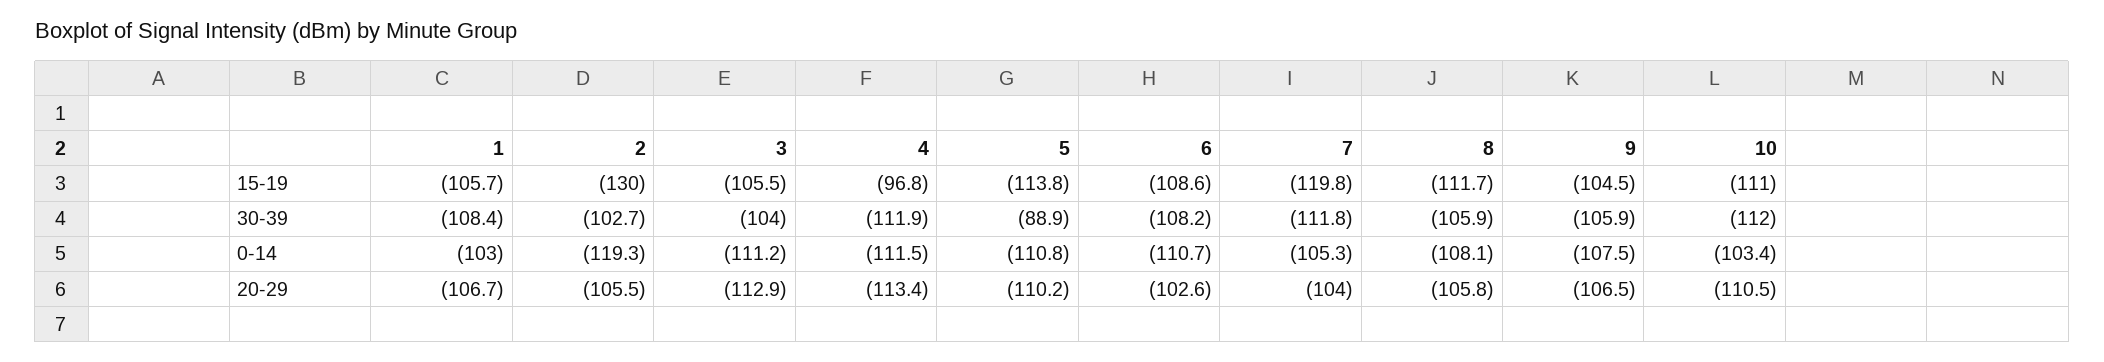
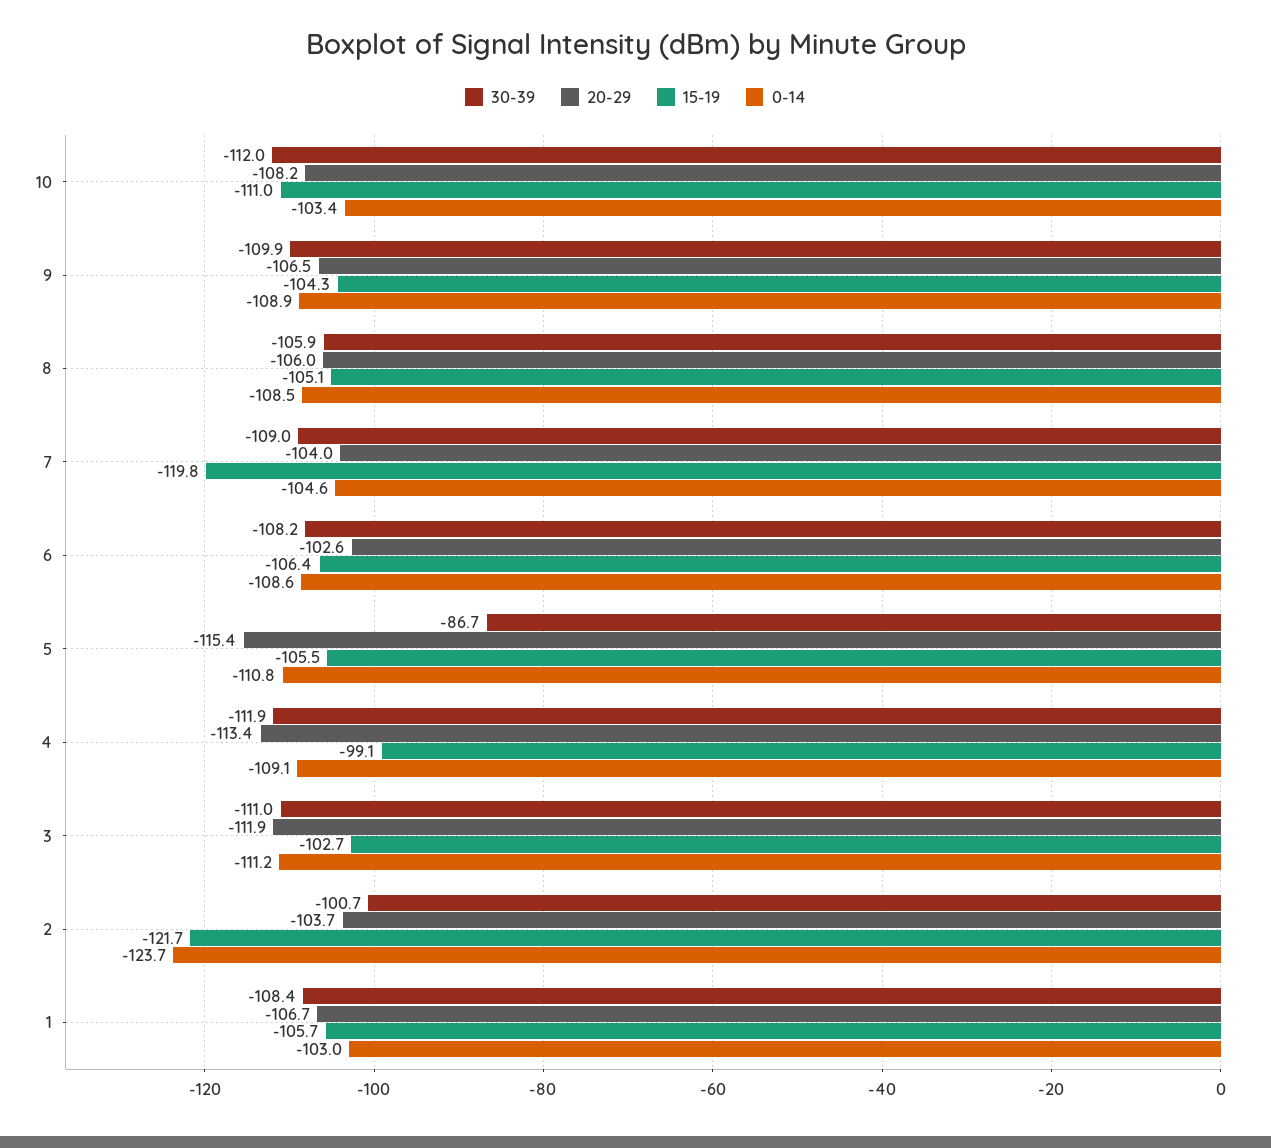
15-19, 2: -130 -> -121.7
15-19, 3: -105.5 -> -102.7
15-19, 4: -96.8 -> -99.1
15-19, 5: -113.8 -> -105.5
15-19, 6: -108.6 -> -106.4
15-19, 8: -111.7 -> -105.1
15-19, 9: -104.5 -> -104.3
30-39, 2: -102.7 -> -100.7
30-39, 3: -104 -> -111
30-39, 5: -88.9 -> -86.7
30-39, 7: -111.8 -> -109
30-39, 9: -105.9 -> -109.9
0-14, 2: -119.3 -> -123.7
0-14, 4: -111.5 -> -109.1
0-14, 6: -110.7 -> -108.6
0-14, 7: -105.3 -> -104.6
0-14, 8: -108.1 -> -108.5
0-14, 9: -107.5 -> -108.9
20-29, 2: -105.5 -> -103.7
20-29, 3: -112.9 -> -111.9
20-29, 5: -110.2 -> -115.4
20-29, 8: -105.8 -> -106
20-29, 10: -110.5 -> -108.2

